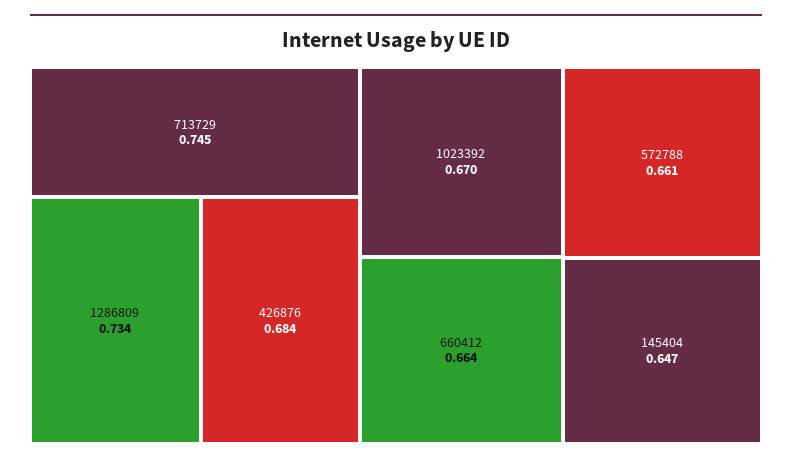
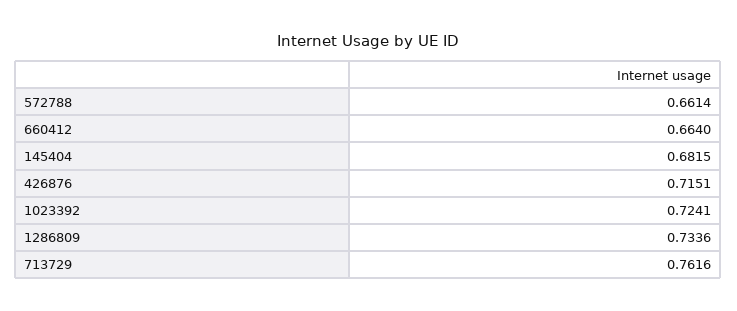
713729: 0.745 -> 0.7616
426876: 0.684 -> 0.7151
1023392: 0.67 -> 0.7241
145404: 0.647 -> 0.6815

